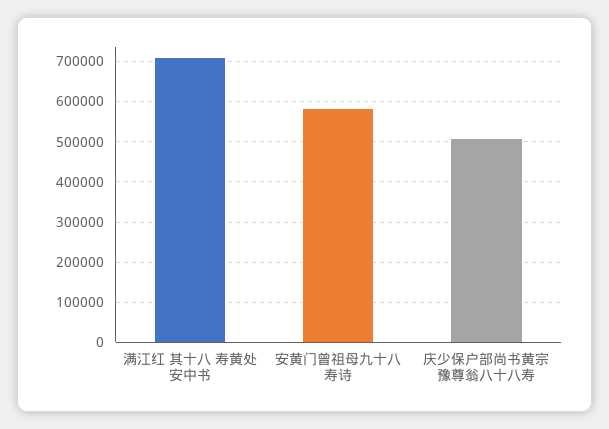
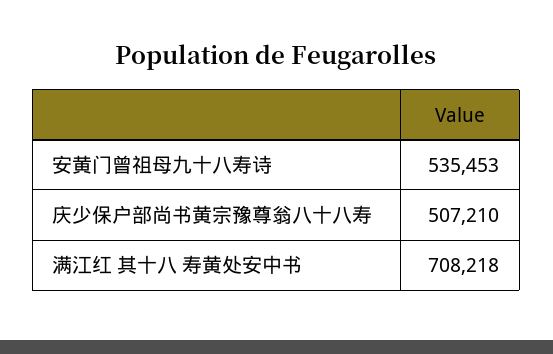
安黄门曾祖母九十八寿诗: 580000 -> 535453

